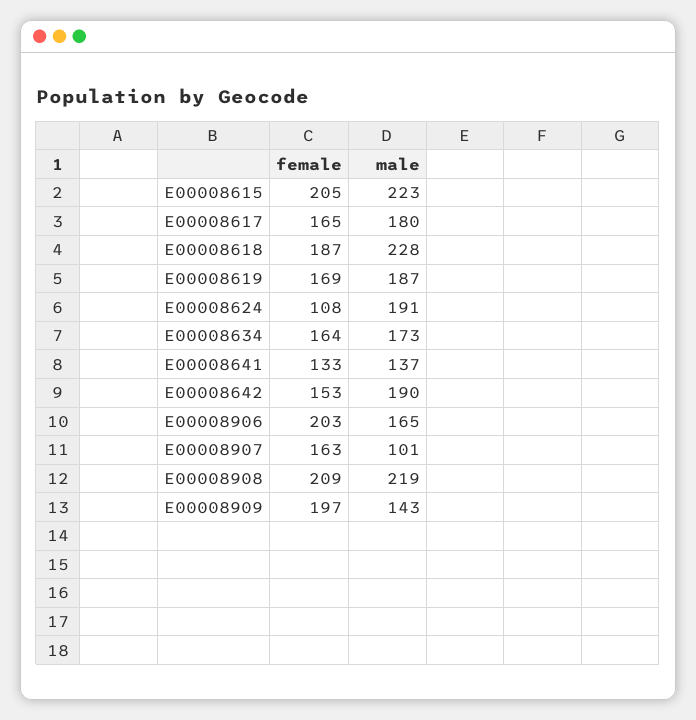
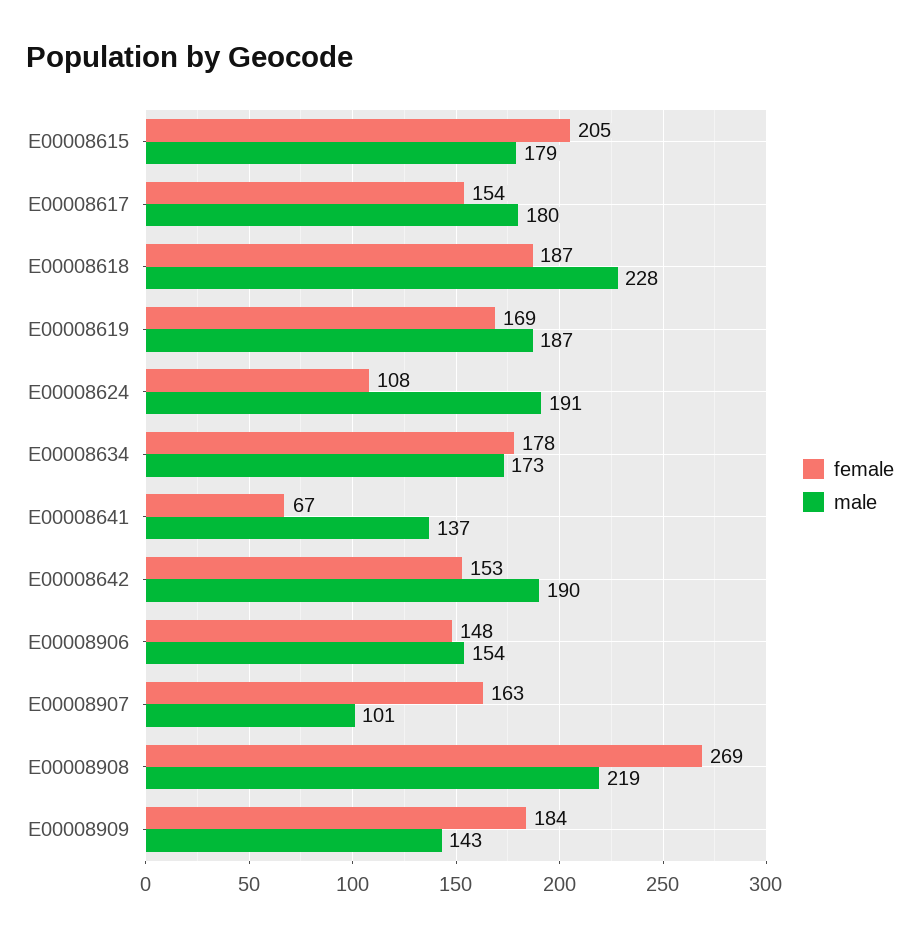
male, E00008615: 223 -> 179
female, E00008617: 165 -> 154
female, E00008634: 164 -> 178
female, E00008641: 133 -> 67
female, E00008906: 203 -> 148
male, E00008906: 165 -> 154
female, E00008908: 209 -> 269
female, E00008909: 197 -> 184

